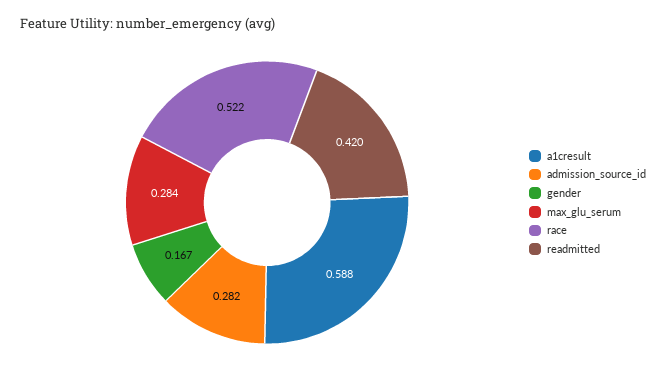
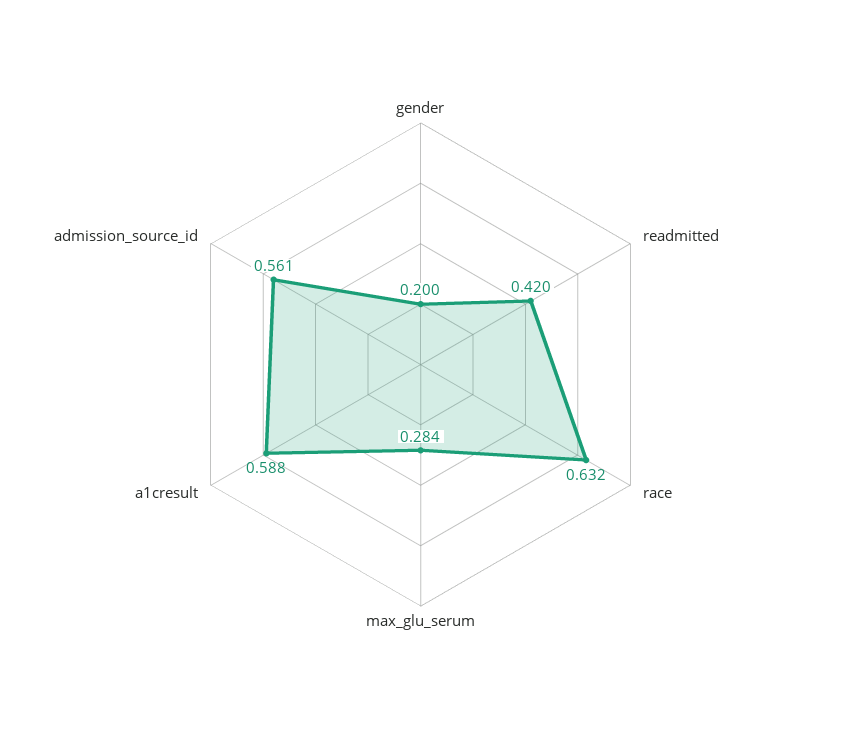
admission_source_id: 0.282 -> 0.561
gender: 0.167 -> 0.2
race: 0.522 -> 0.632

